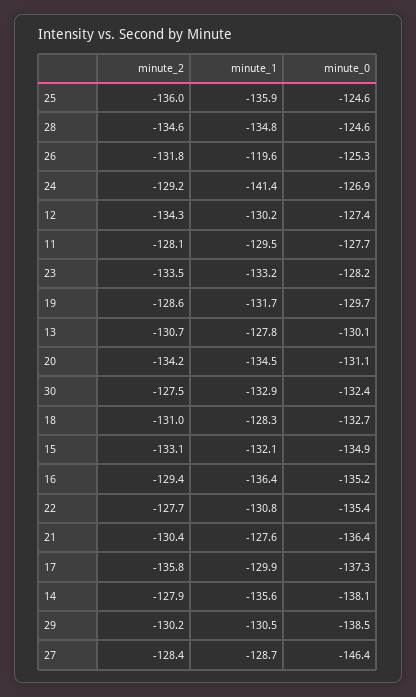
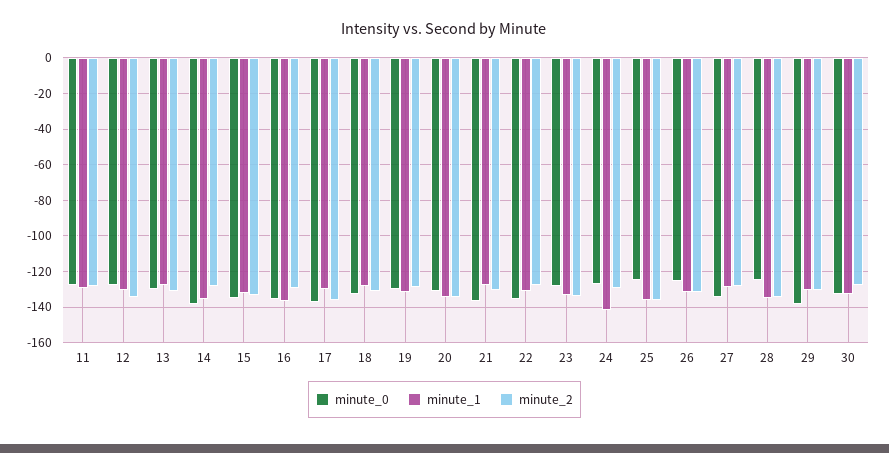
minute_1, 26: -119.6 -> -130
minute_0, 27: -146.4 -> -135

